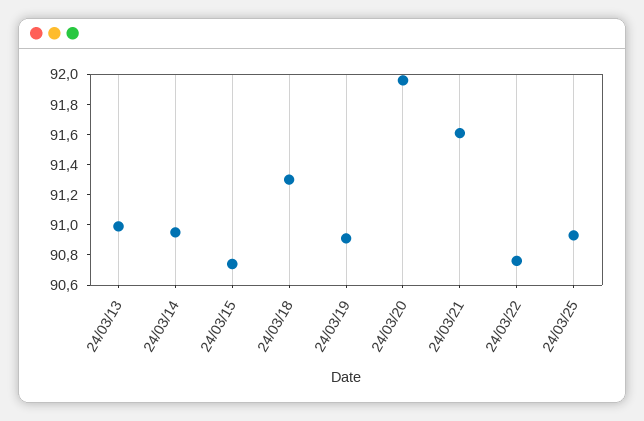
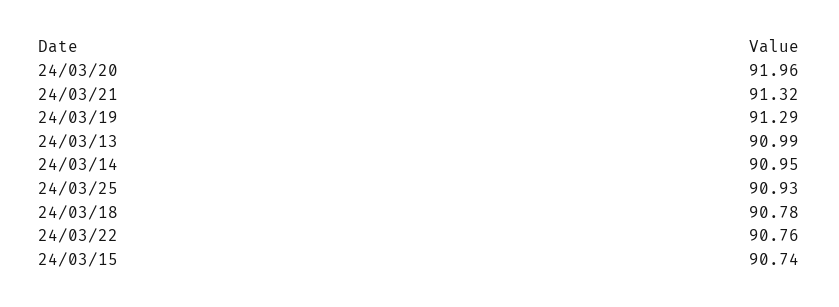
24/03/18: 91.3 -> 90.78
24/03/19: 90.9 -> 91.29
24/03/21: 91.6 -> 91.32

